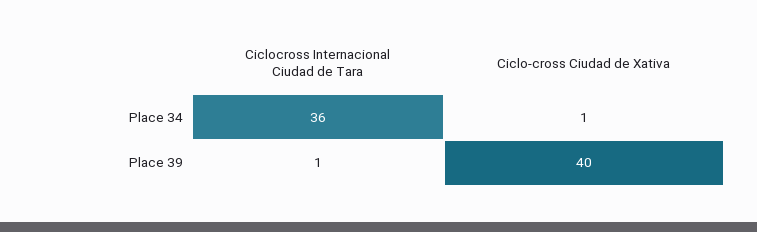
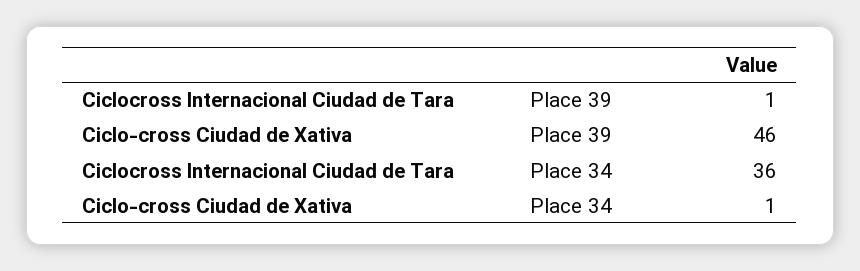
Ciclo-cross Ciudad de Xativa, Place 39: 40 -> 46

